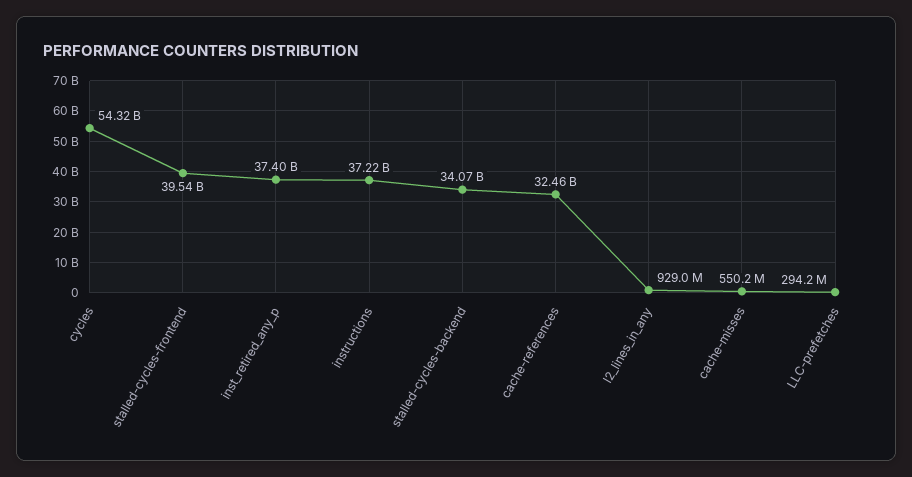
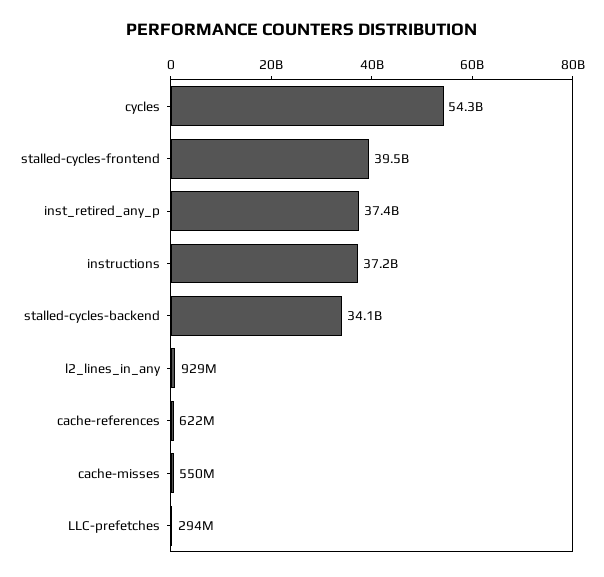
cache-references: 32460000000 -> 622000000

